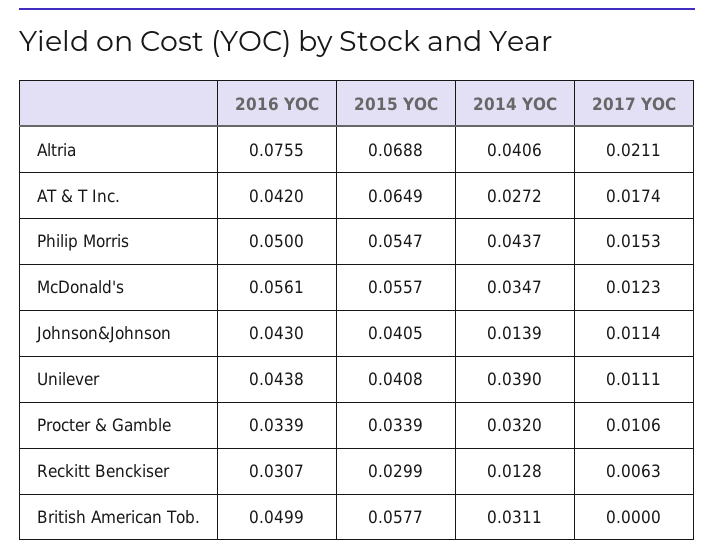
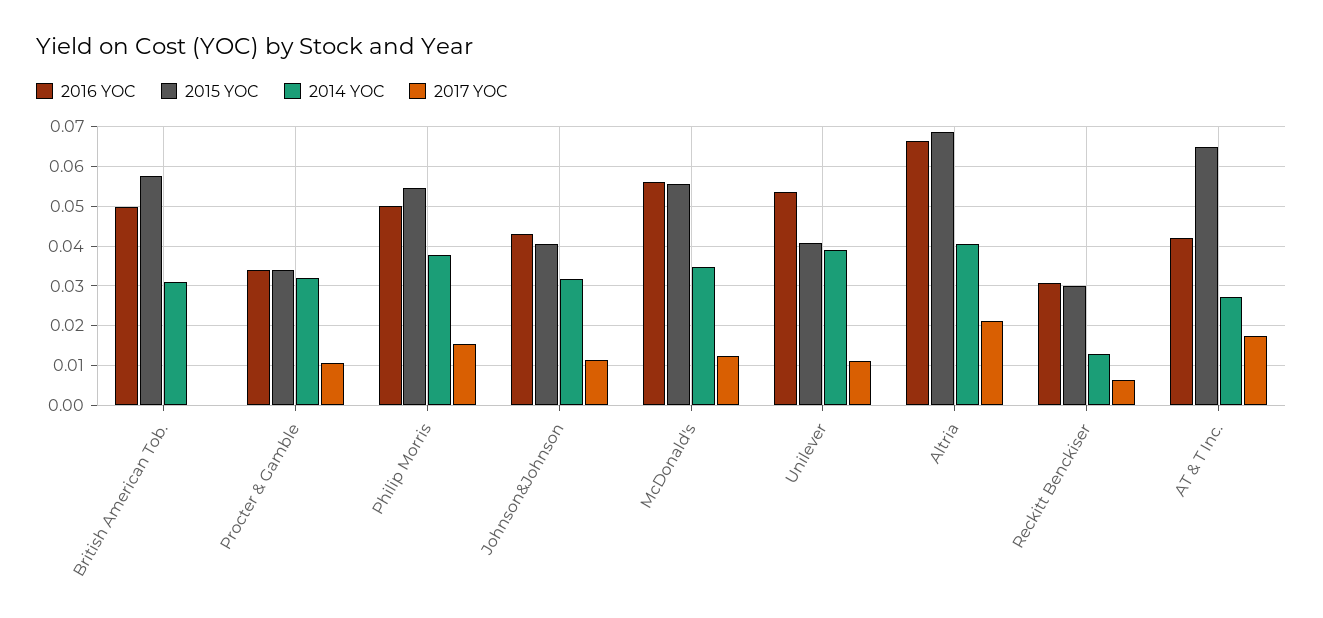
2016 YOC, Altria: 0.0755 -> 0.066
2014 YOC, Philip Morris: 0.0437 -> 0.038
2014 YOC, Johnson&Johnson: 0.0139 -> 0.032
2016 YOC, Unilever: 0.0438 -> 0.054

